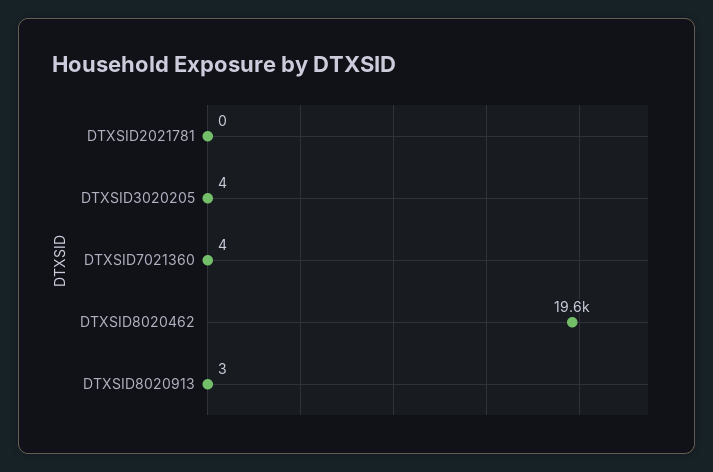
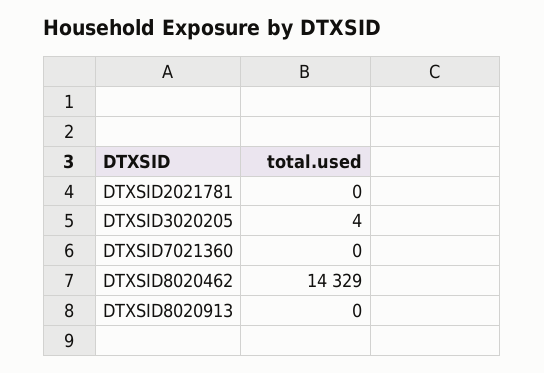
DTXSID7021360: 4 -> 0
DTXSID8020462: 19600 -> 14329
DTXSID8020913: 3 -> 0

